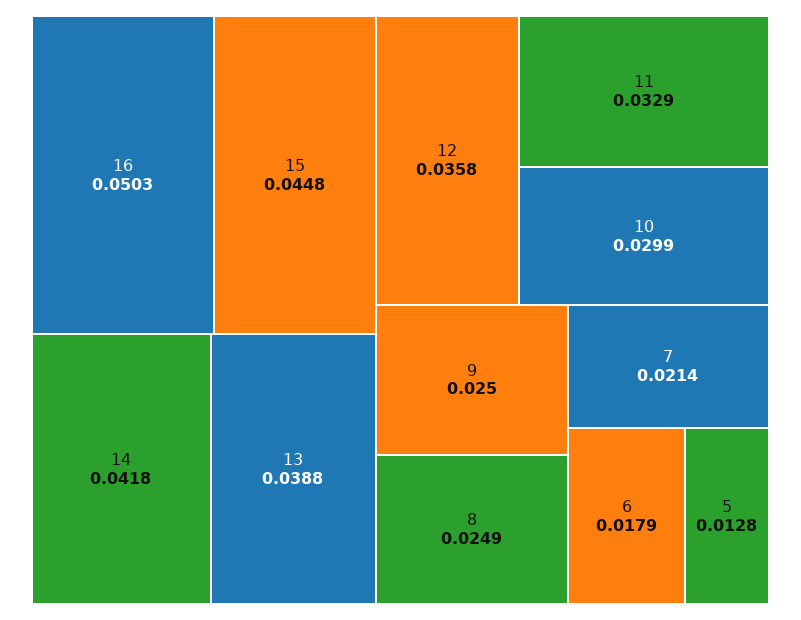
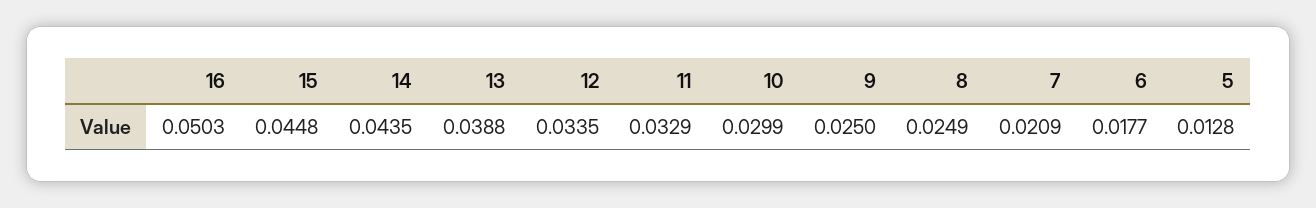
14: 0.0418 -> 0.0435
12: 0.0358 -> 0.0335
7: 0.0214 -> 0.0209
6: 0.0179 -> 0.0177

